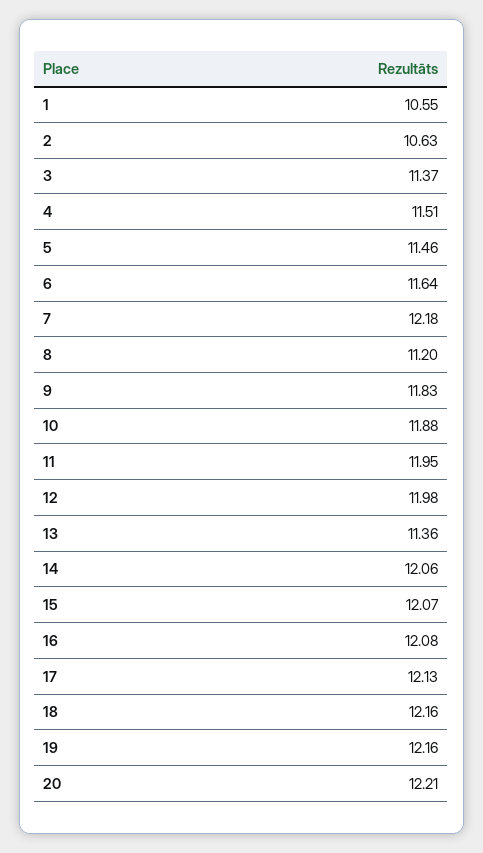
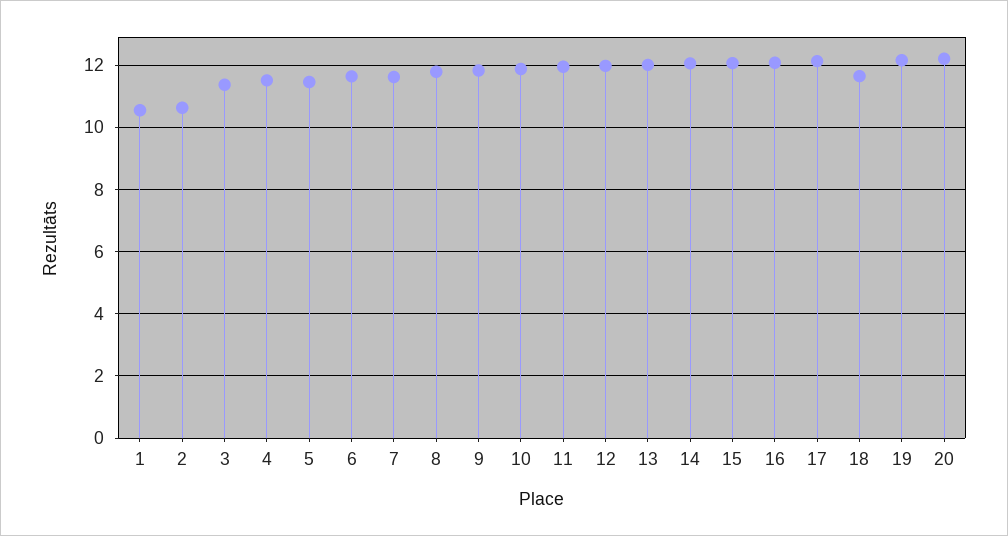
7: 12.18 -> 11.6
8: 11.2 -> 11.8
13: 11.36 -> 12
18: 12.16 -> 11.6

